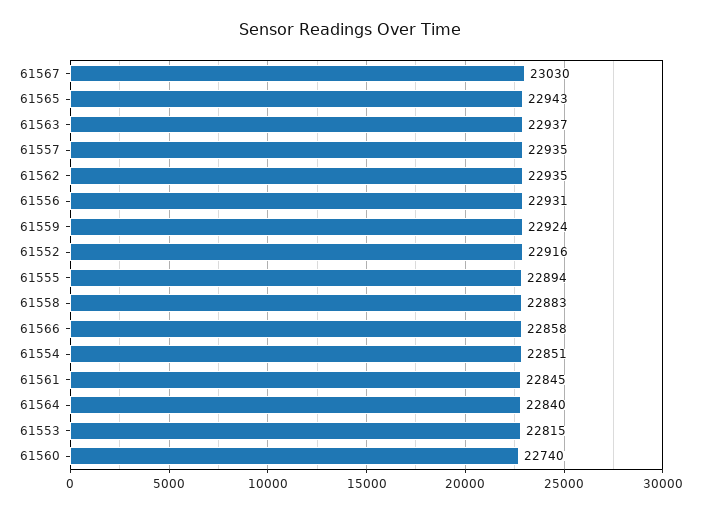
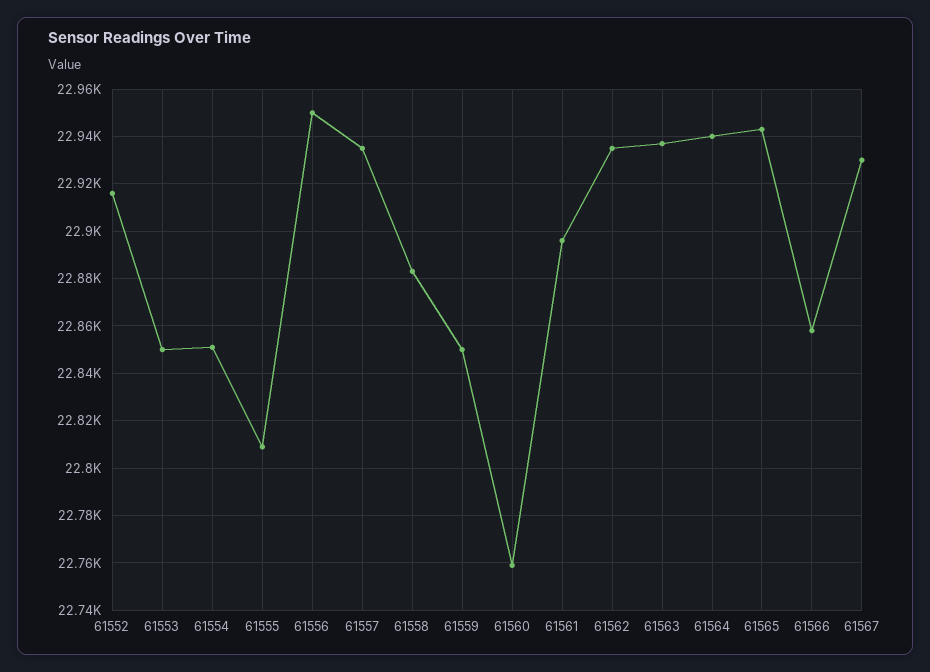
61567: 23030 -> 22930
61556: 22931 -> 22950
61559: 22924 -> 22850
61555: 22894 -> 22810
61561: 22845 -> 22895
61564: 22840 -> 22940
61553: 22815 -> 22850
61560: 22740 -> 22760

